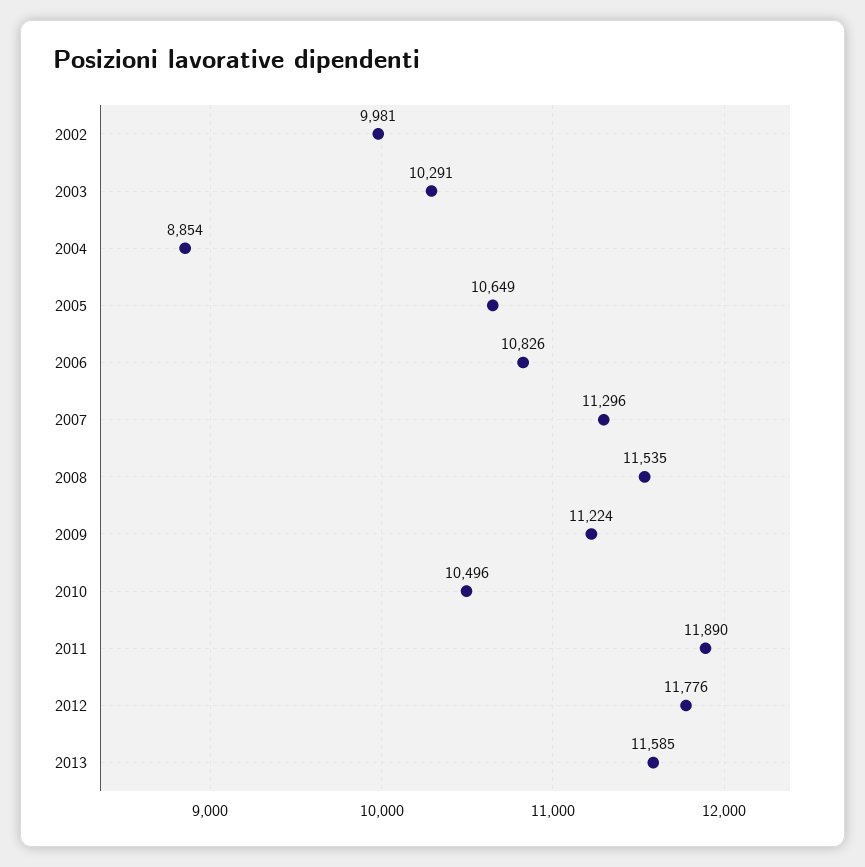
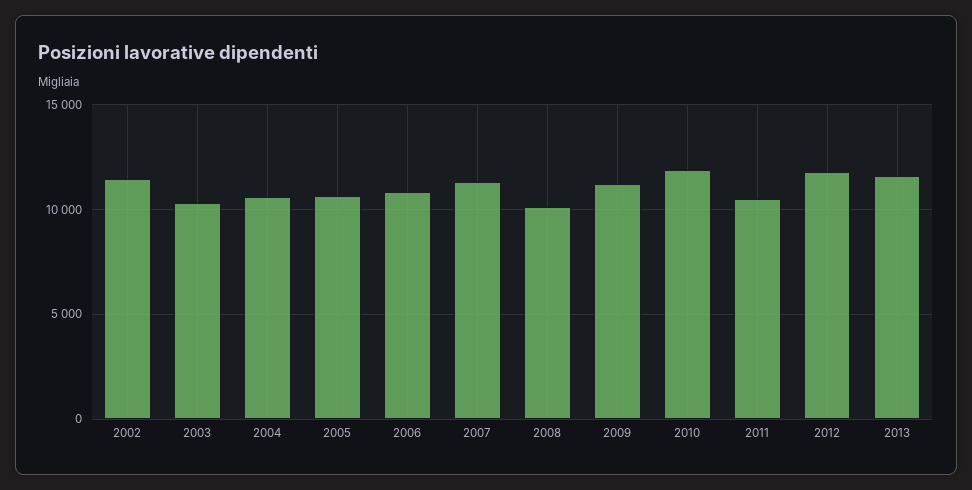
2002: 9981 -> 11500
2004: 8854 -> 10500
2008: 11535 -> 10000
2010: 10496 -> 12000
2011: 11890 -> 10500

